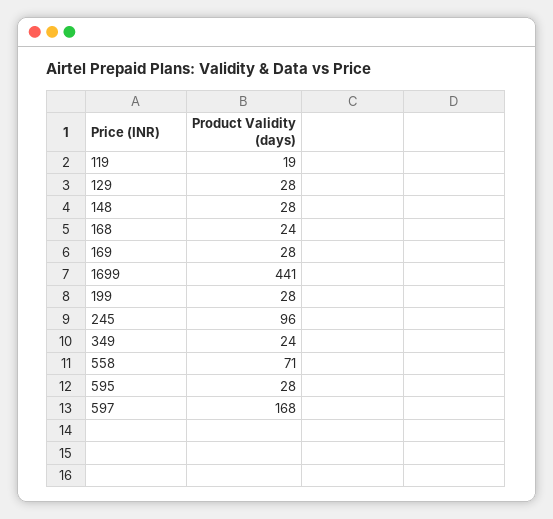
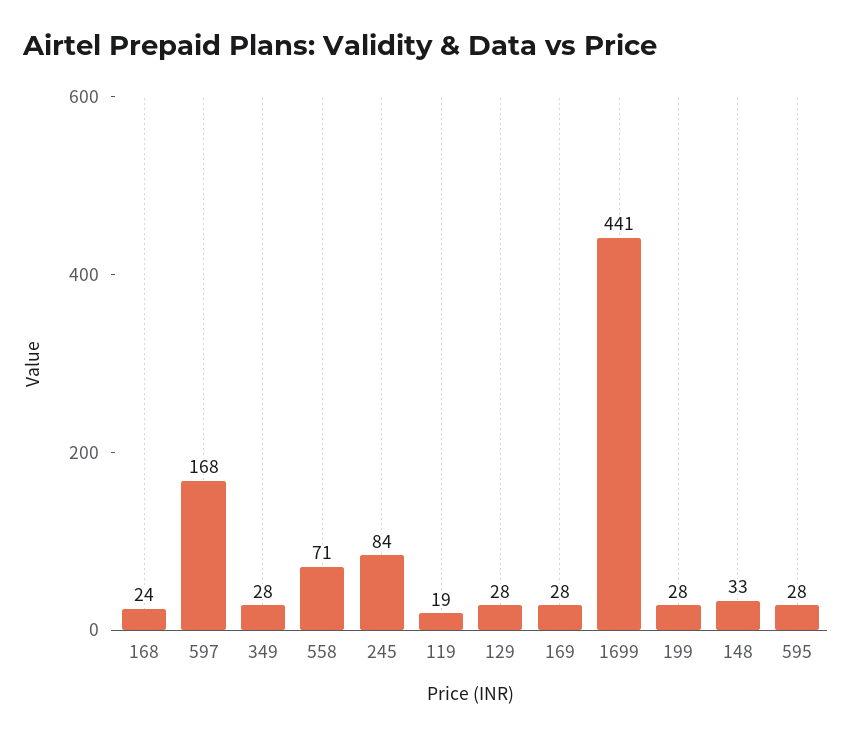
148: 28 -> 33
245: 96 -> 84
349: 24 -> 28

